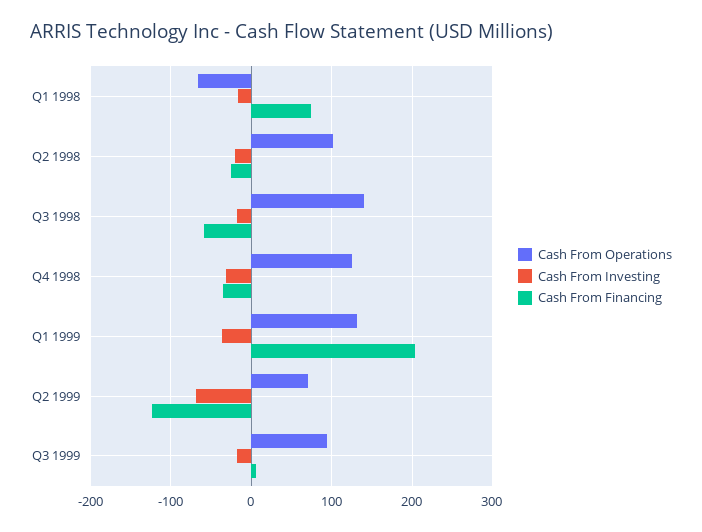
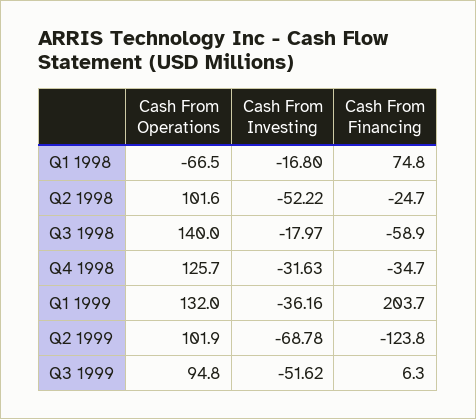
Cash From Investing, Q2 1998: -20 -> -52.22
Cash From Operations, Q2 1999: 70 -> 101.9
Cash From Investing, Q3 1999: -20 -> -51.62

